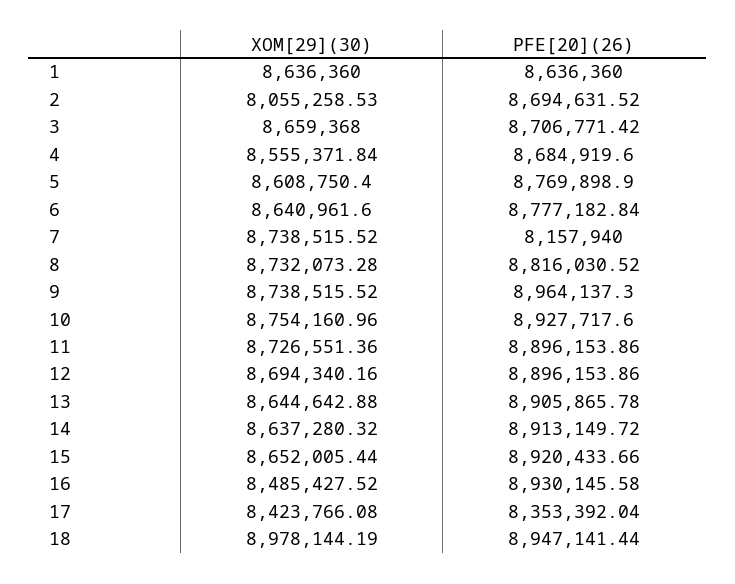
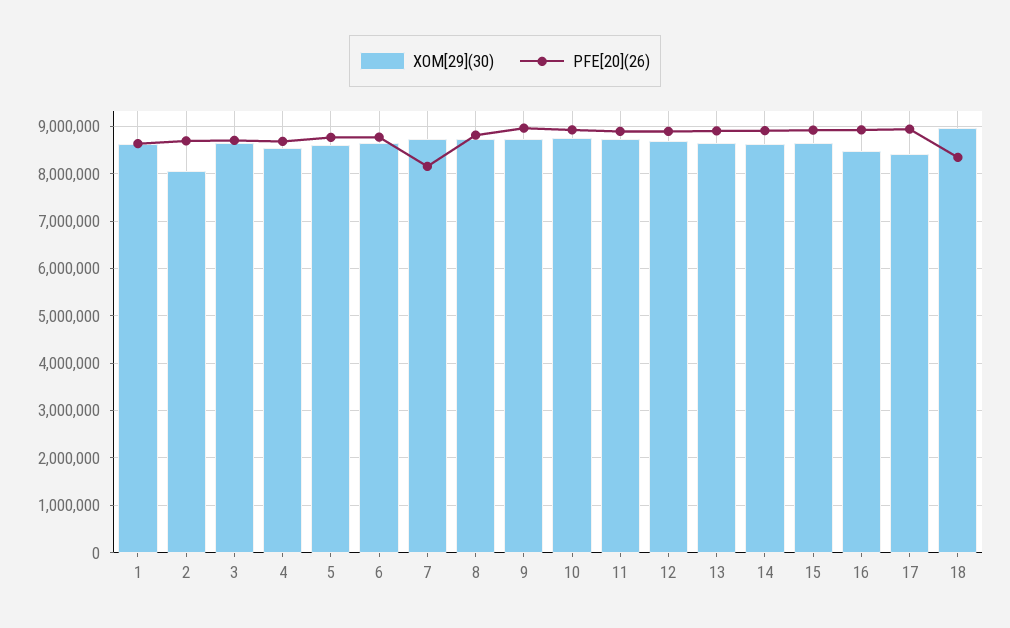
PFE[20](26), 17: 8353392.04 -> 9000000
PFE[20](26), 18: 8947141.44 -> 8400000

